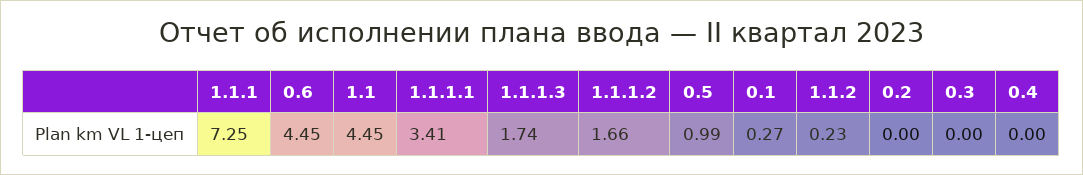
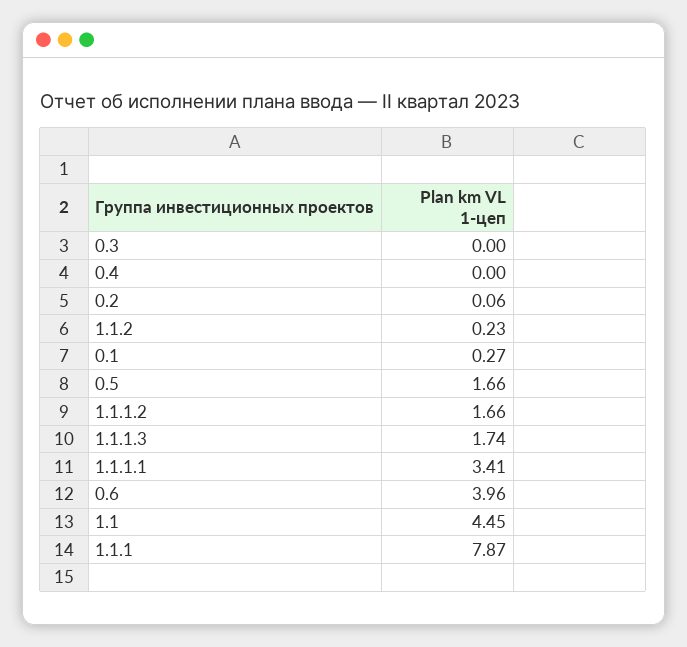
1.1.1: 7.25 -> 7.87
0.6: 4.45 -> 3.96
0.5: 0.99 -> 1.66
0.2: 0 -> 0.06

